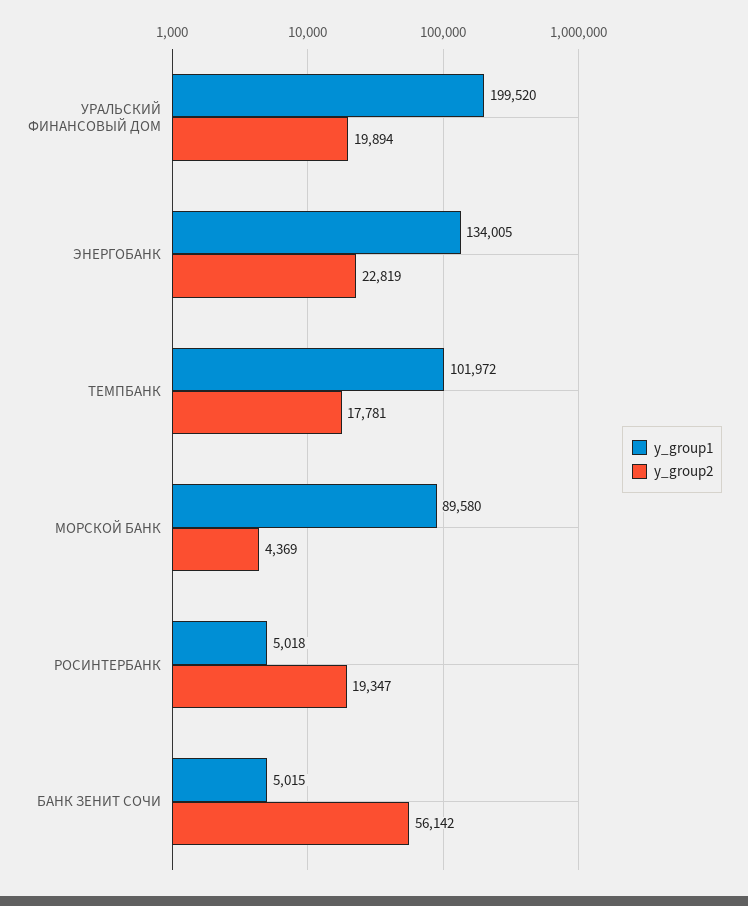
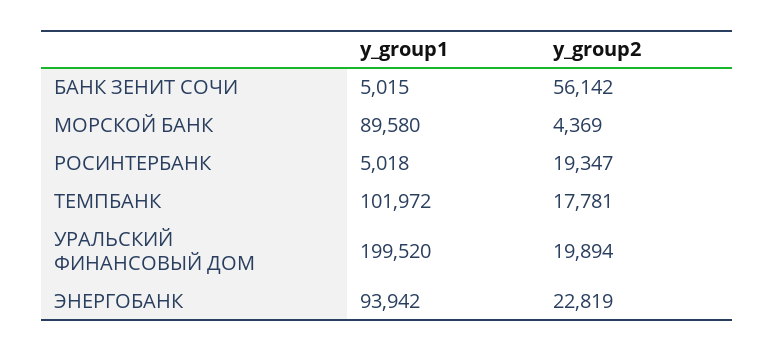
y_group1, ЭНЕРГОБАНК: 134005 -> 93942

